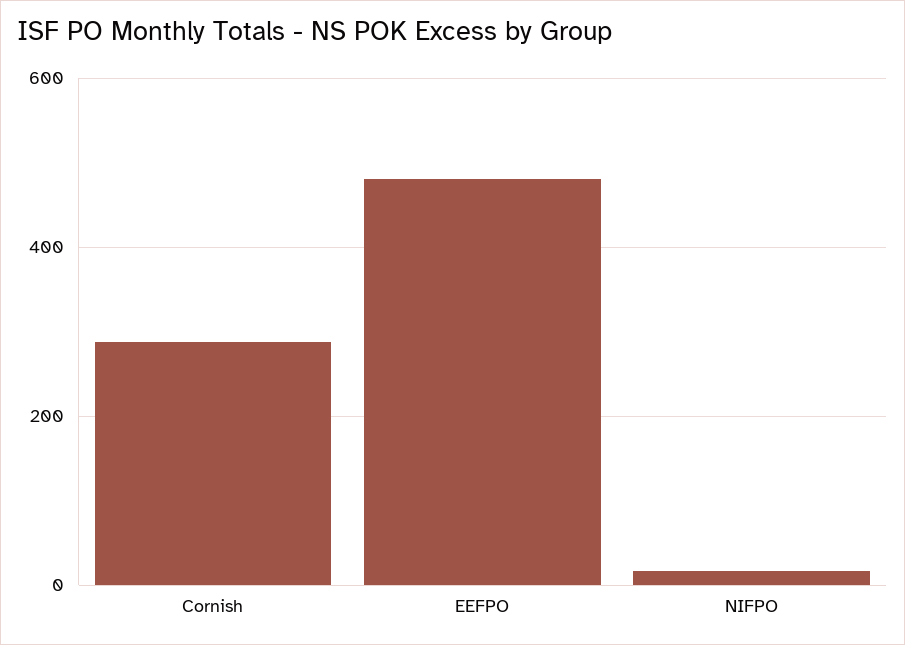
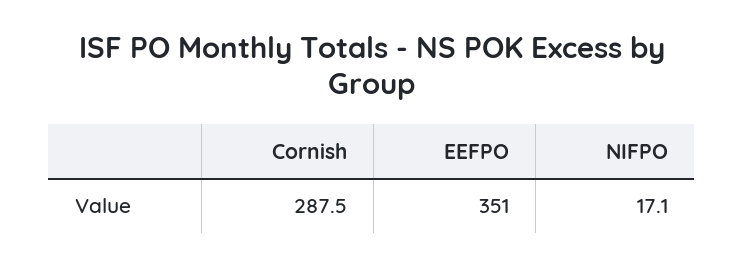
EEFPO: 480 -> 351

